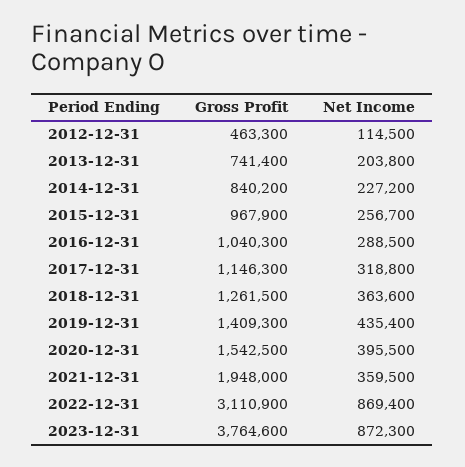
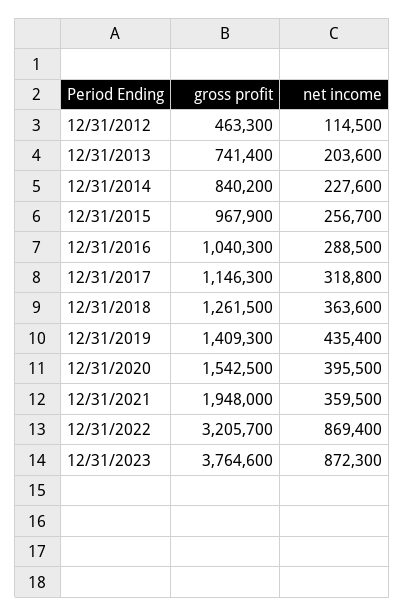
Net Income, 2013-12-31: 203800 -> 203600
Net Income, 2014-12-31: 227200 -> 227600
Gross Profit, 2022-12-31: 3110900 -> 3205700

